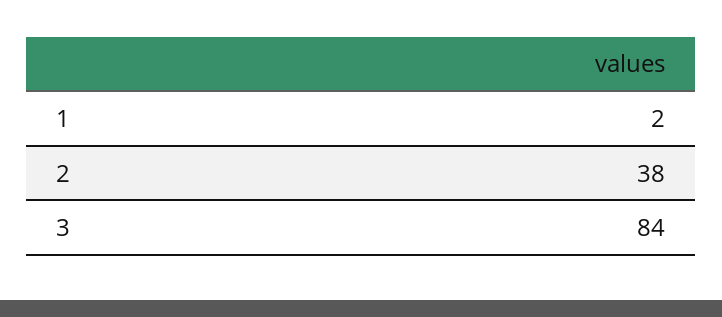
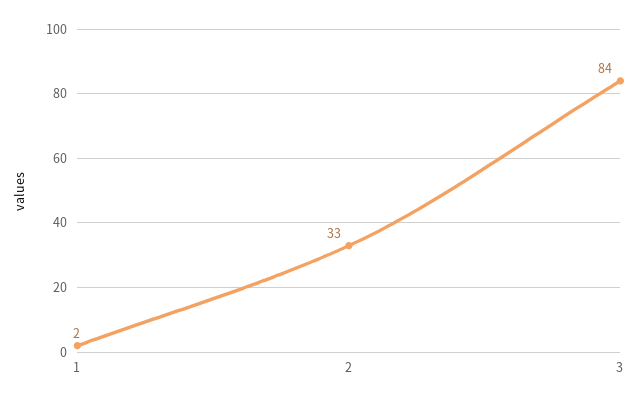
2: 38 -> 33

